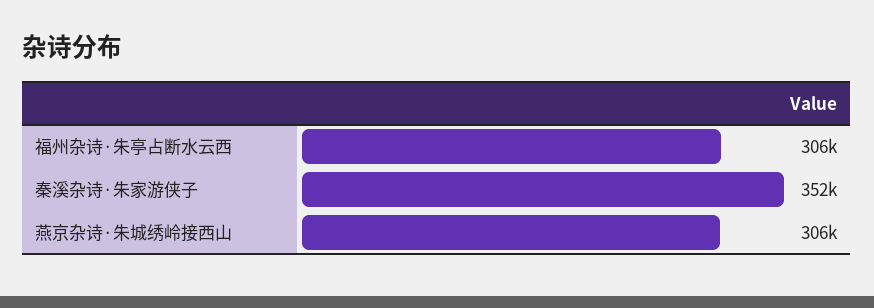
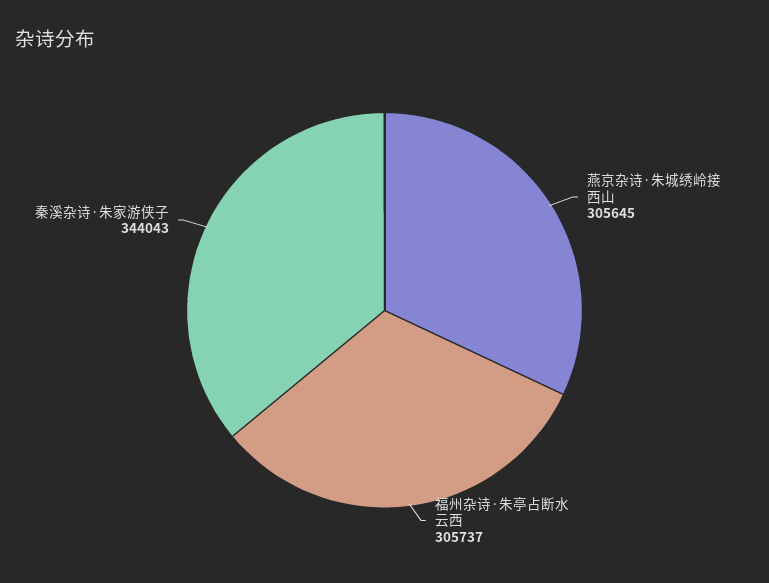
秦溪杂诗·朱家游侠子: 352000 -> 344043

